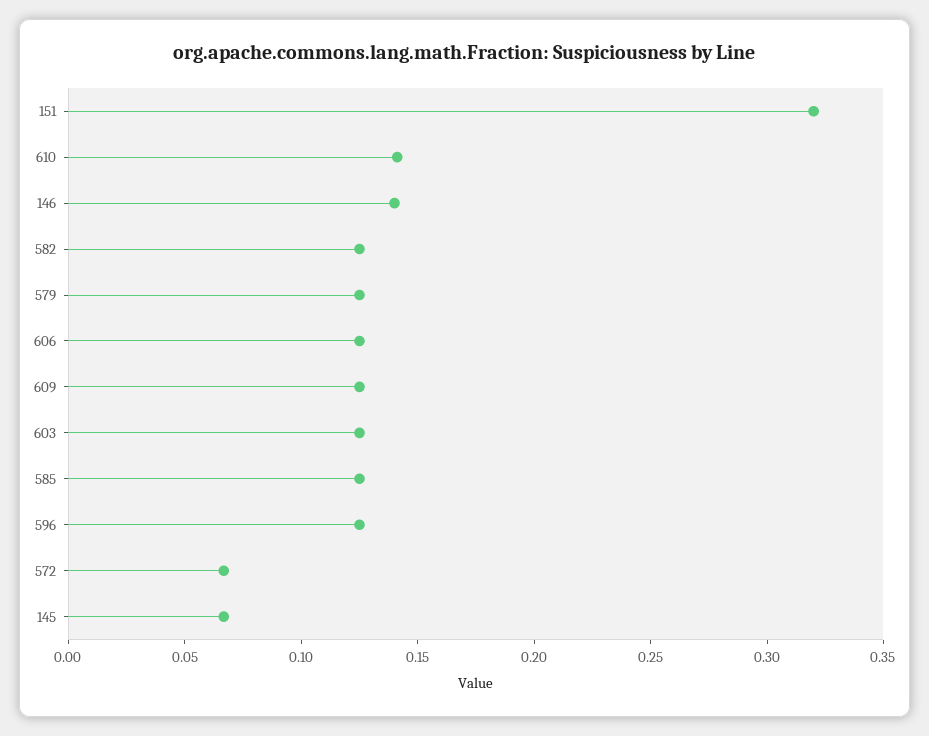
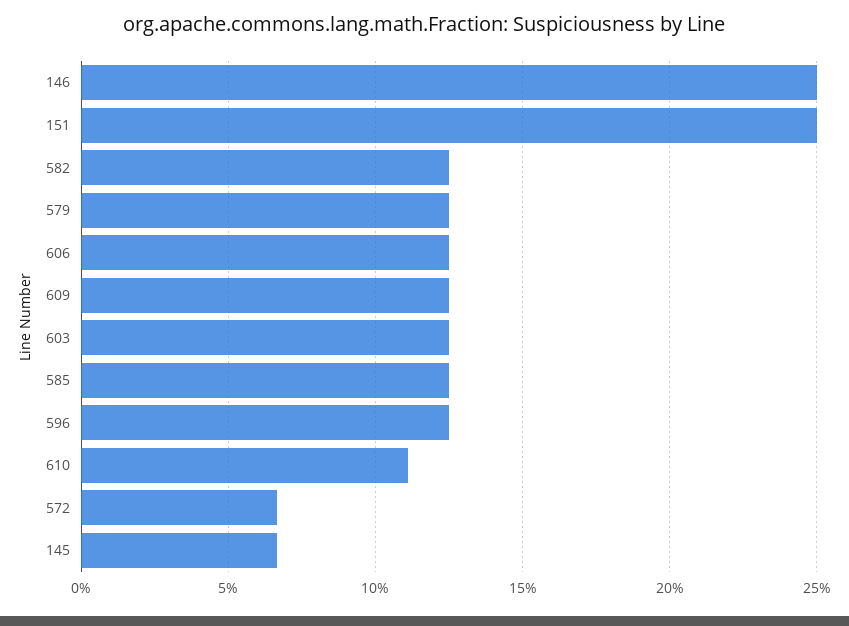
151: 0.32 -> 0.25
610: 0.14 -> 0.11
146: 0.14 -> 0.25

